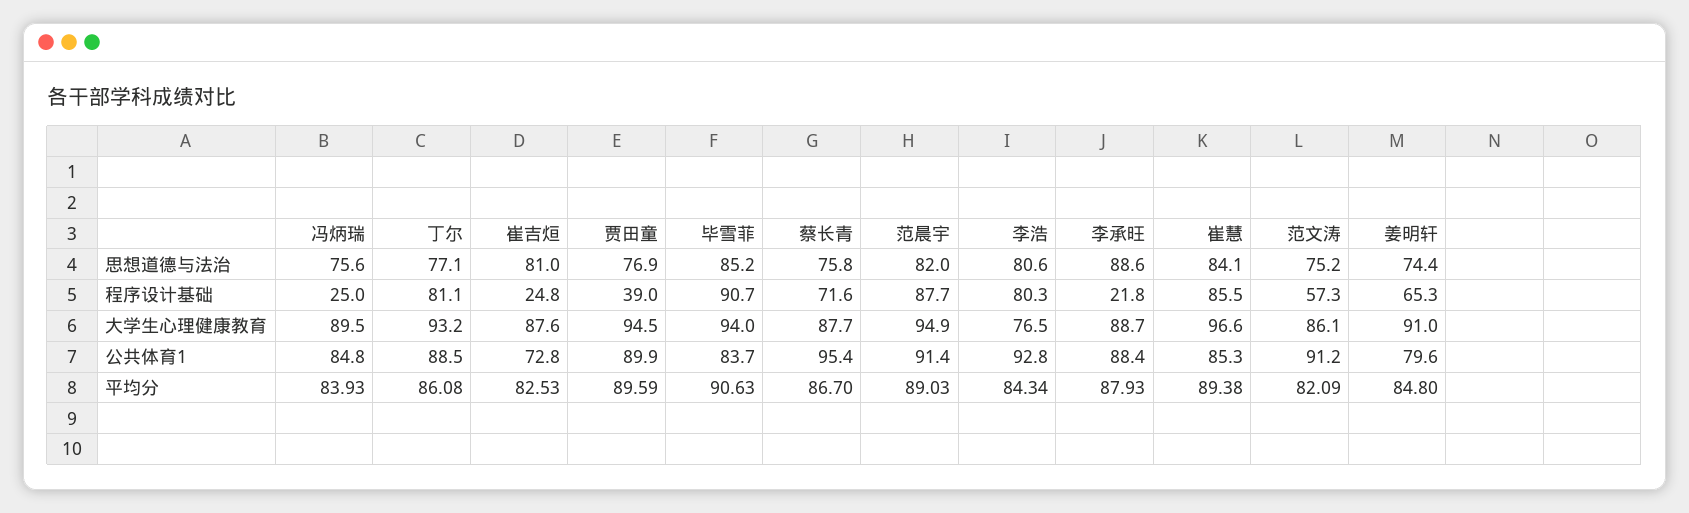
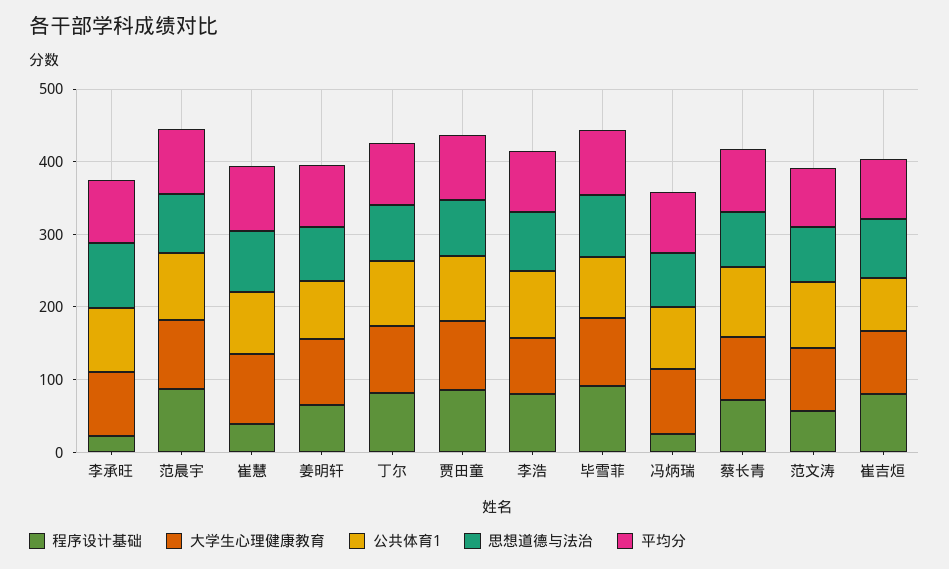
程序设计基础, 崔吉烜: 24.8 -> 80
程序设计基础, 贾田童: 39 -> 80
程序设计基础, 崔慧: 85.5 -> 40

